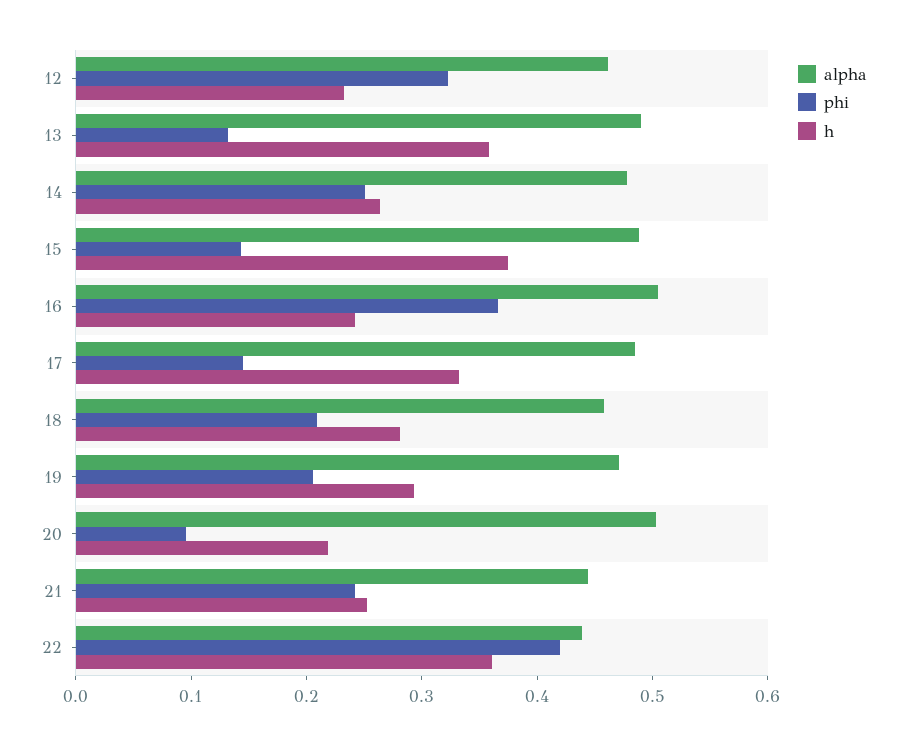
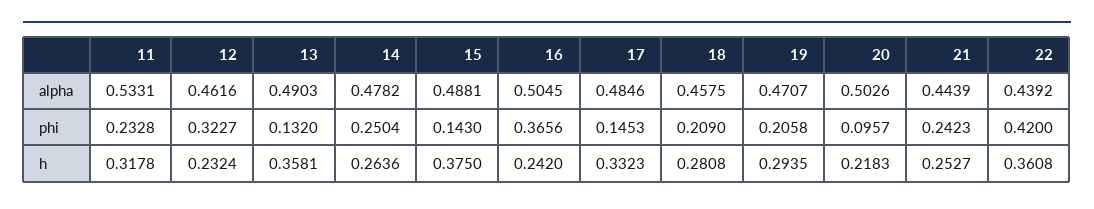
alpha, 11: none -> 0.5331
phi, 11: none -> 0.2328
h, 11: none -> 0.3178

